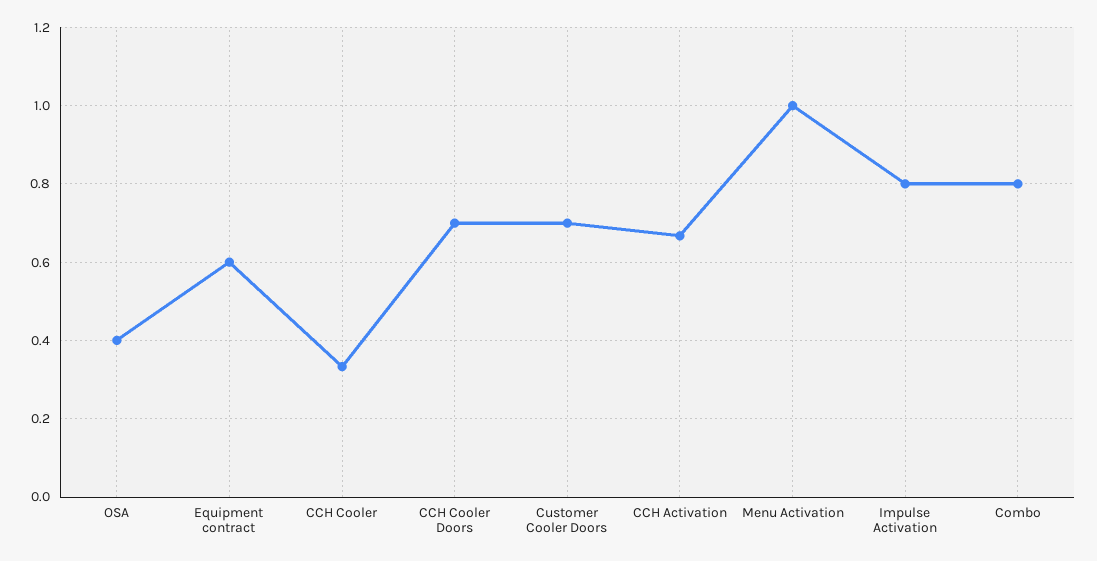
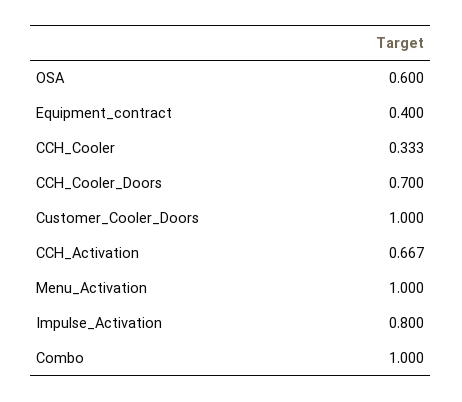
OSA: 0.4 -> 0.6
Equipment contract: 0.6 -> 0.4
Customer Cooler Doors: 0.7 -> 1
Combo: 0.8 -> 1

